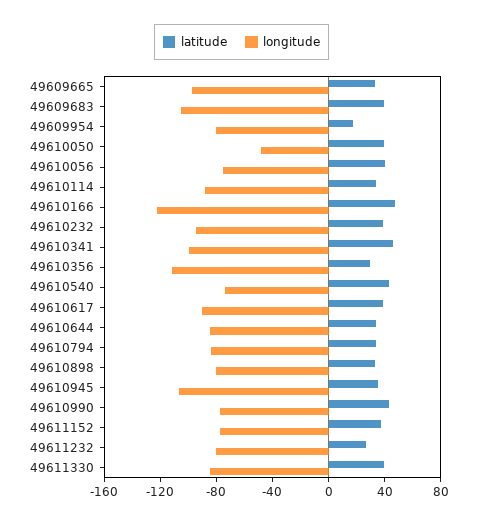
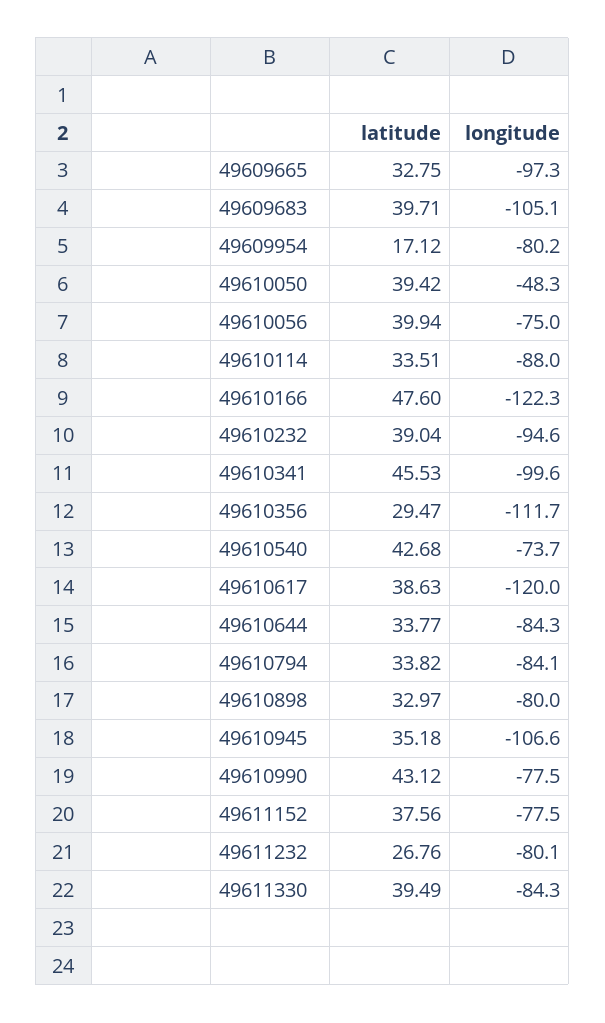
longitude, 49610617: -90 -> -120

